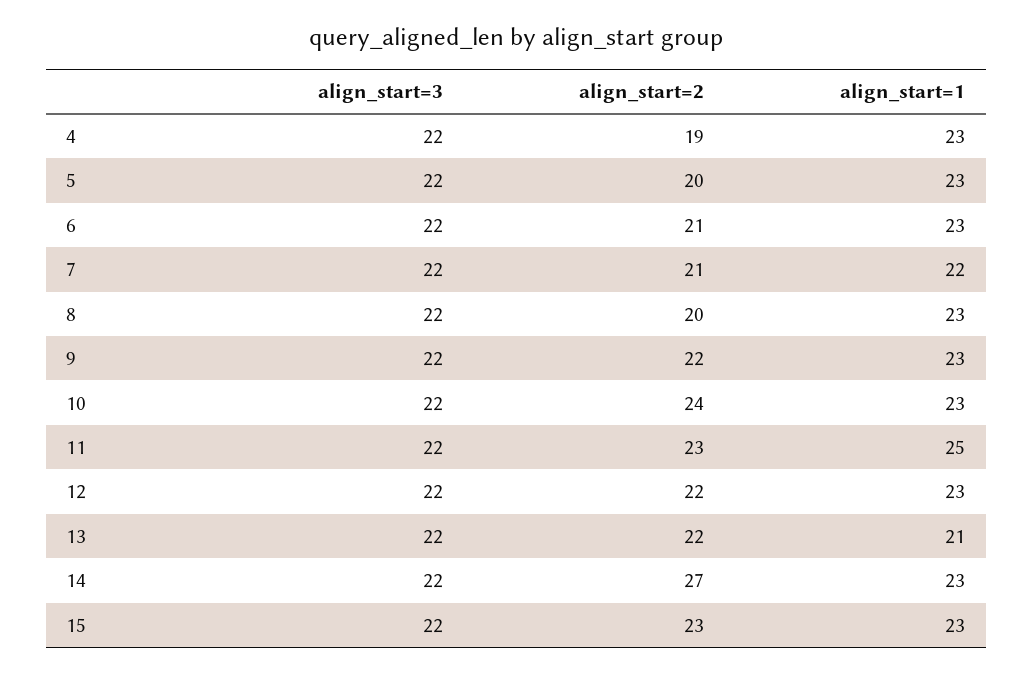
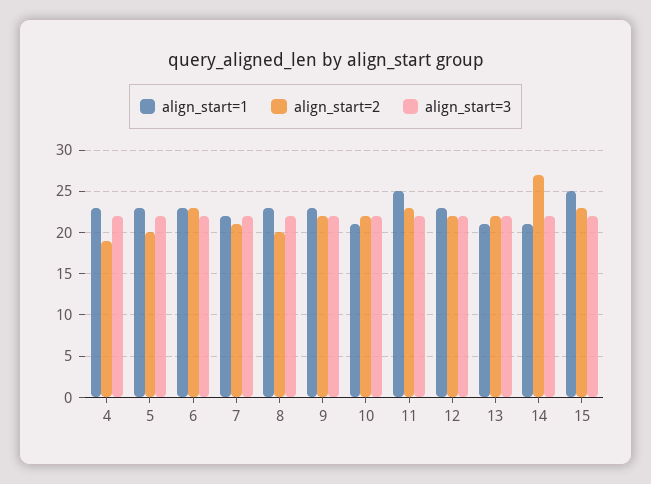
align_start=2, 6: 21 -> 23
align_start=2, 10: 24 -> 22
align_start=1, 10: 23 -> 21
align_start=1, 14: 23 -> 21
align_start=1, 15: 23 -> 25

